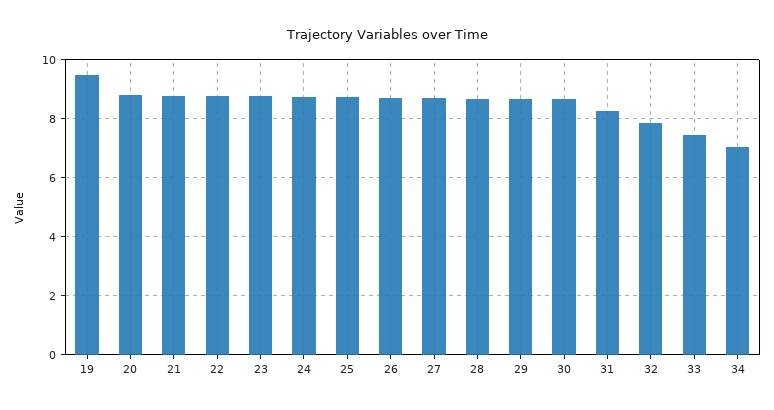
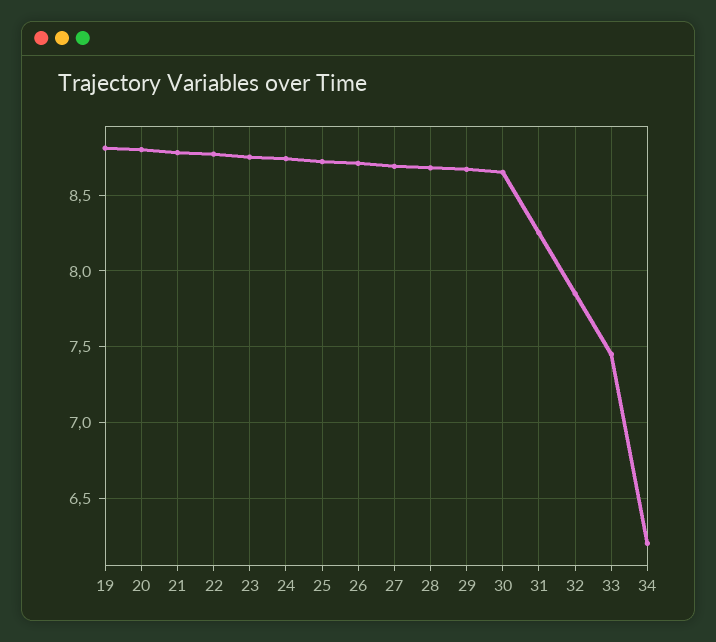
19: 9.5 -> 8.8
34: 7 -> 6.2

